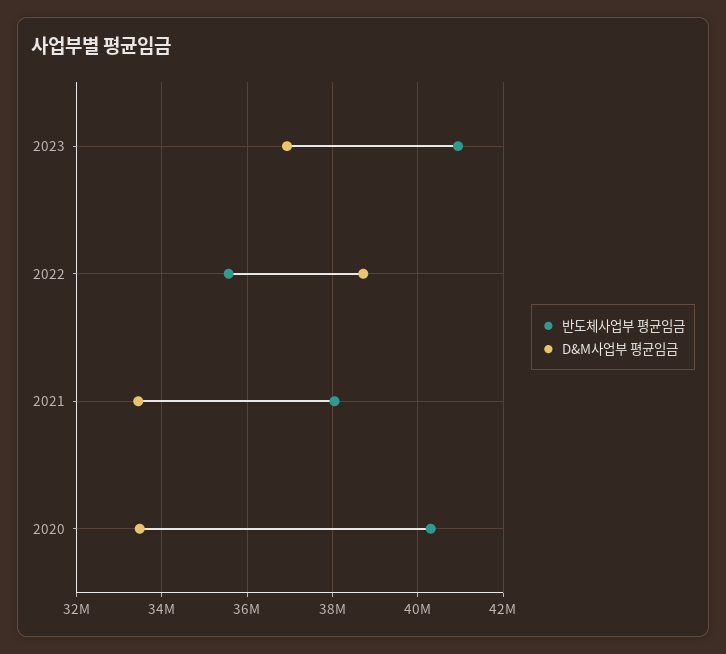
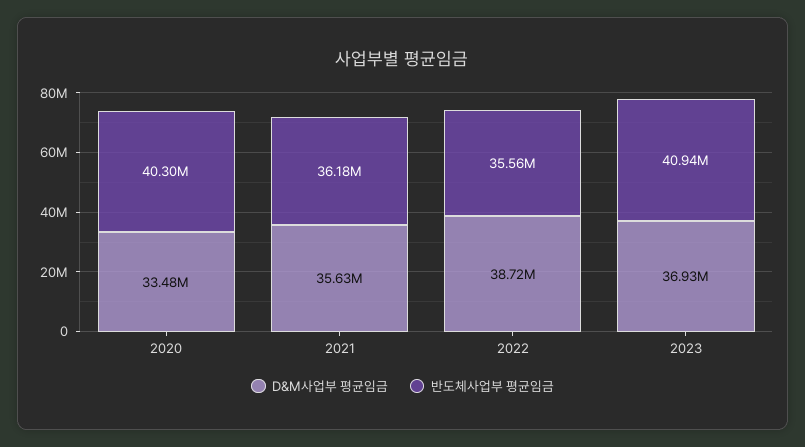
반도체사업부 평균임금, 2021: 38000000 -> 36180000
D&M사업부 평균임금, 2021: 33400000 -> 35630000

